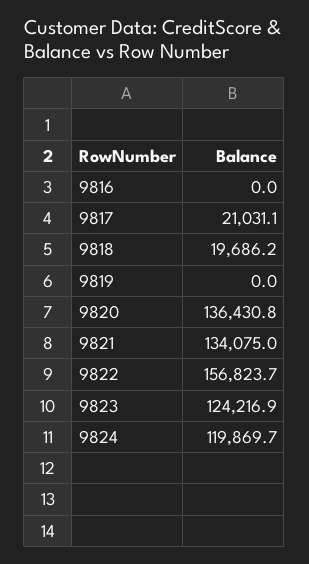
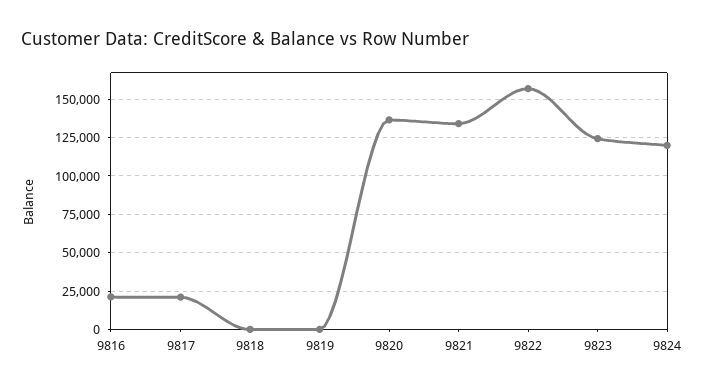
9816: 0 -> 20000
9818: 19686.2 -> 0

